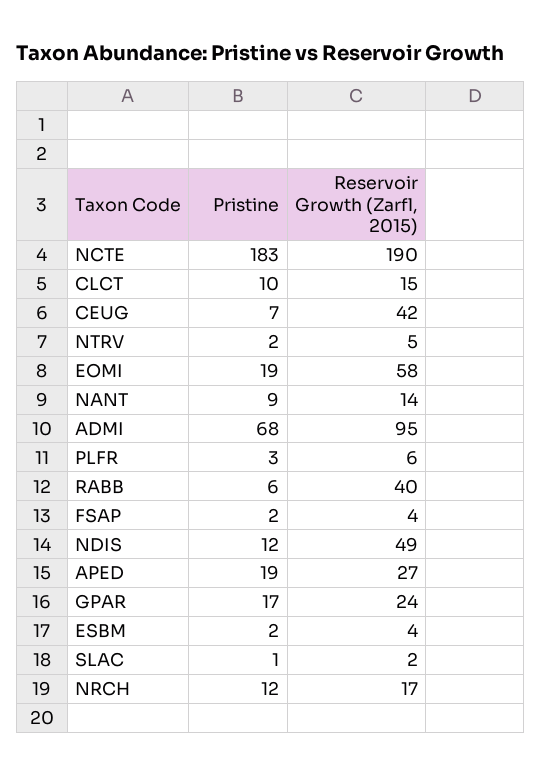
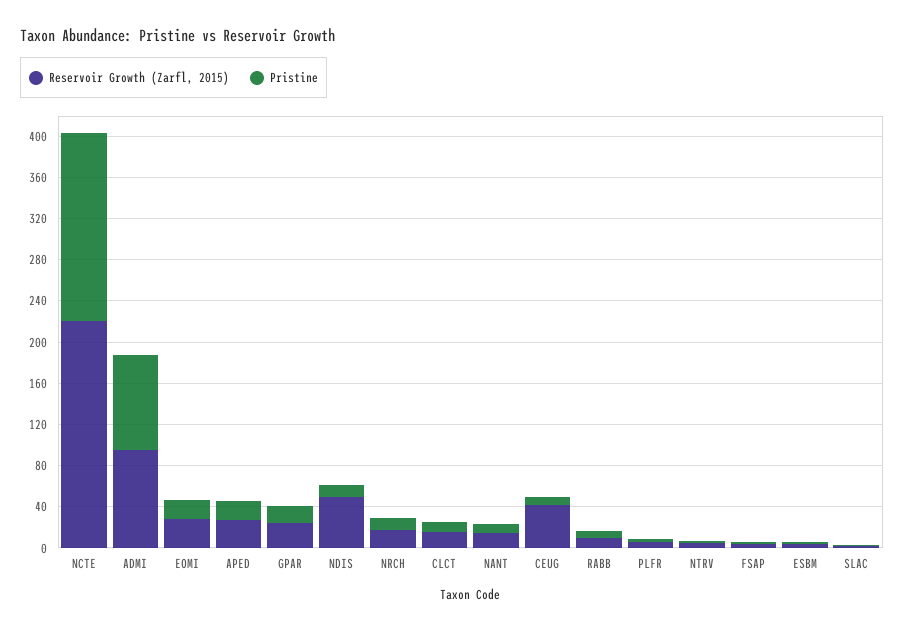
Reservoir Growth (Zarfl, 2015), NCTE: 190 -> 220
Reservoir Growth (Zarfl, 2015), EOMI: 58 -> 30
Pristine, ADMI: 68 -> 90
Reservoir Growth (Zarfl, 2015), RABB: 40 -> 10

